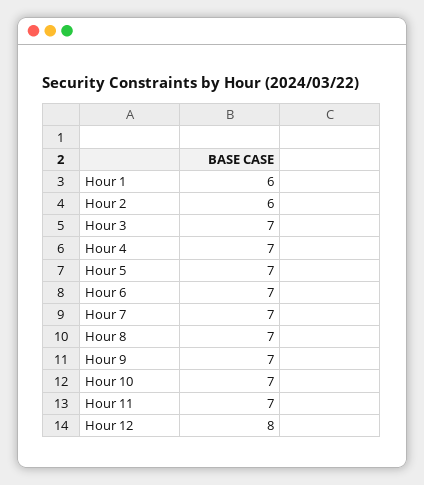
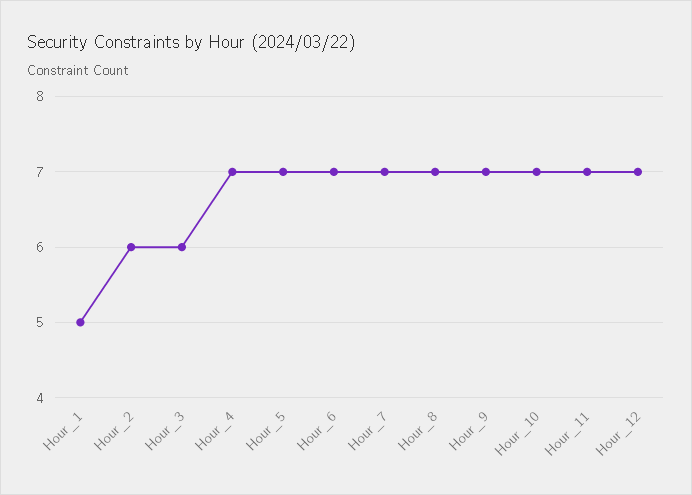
Hour 1: 6 -> 5
Hour 3: 7 -> 6
Hour 12: 8 -> 7

